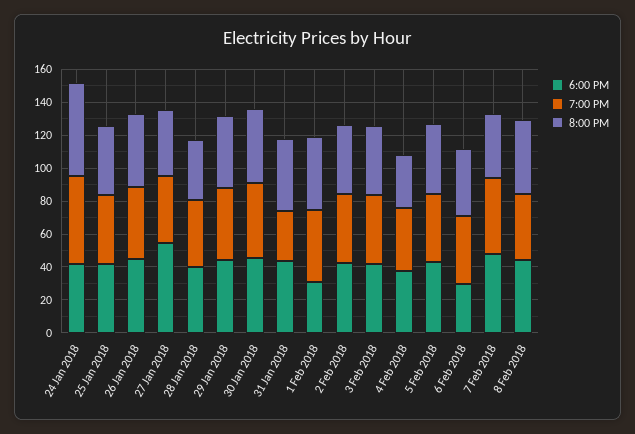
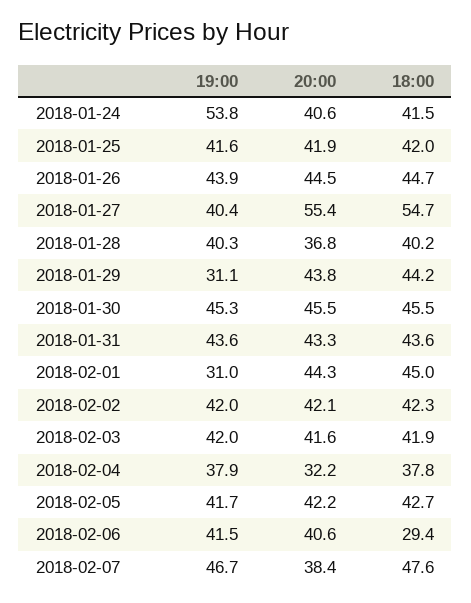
8:00 PM, 24 Jan 2018: 55 -> 40.6
8:00 PM, 27 Jan 2018: 40 -> 55.4
7:00 PM, 29 Jan 2018: 45 -> 31.1
7:00 PM, 31 Jan 2018: 30 -> 43.6
6:00 PM, 1 Feb 2018: 30 -> 45
7:00 PM, 1 Feb 2018: 45 -> 31
6:00 PM, 8 Feb 2018: 45 -> none
7:00 PM, 8 Feb 2018: 40 -> none
8:00 PM, 8 Feb 2018: 45 -> none

